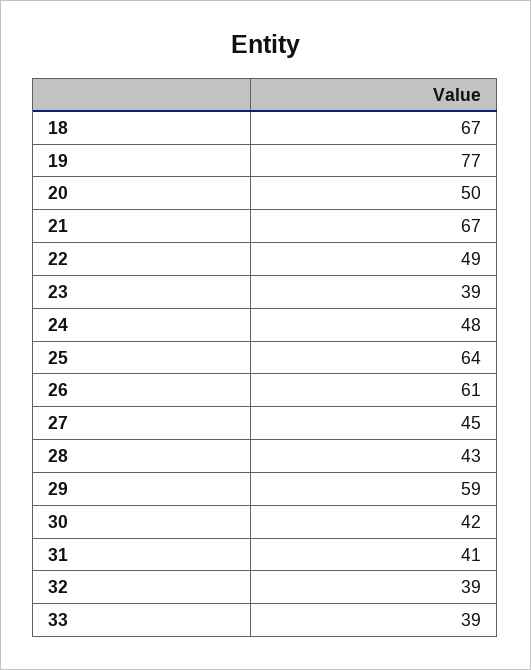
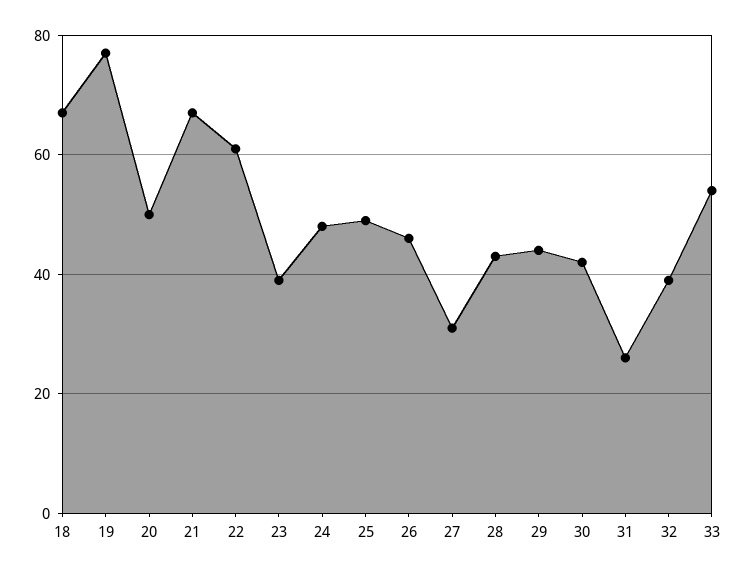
22: 49 -> 60
25: 64 -> 50
26: 61 -> 45
27: 45 -> 30
29: 59 -> 45
31: 41 -> 25
33: 39 -> 55

